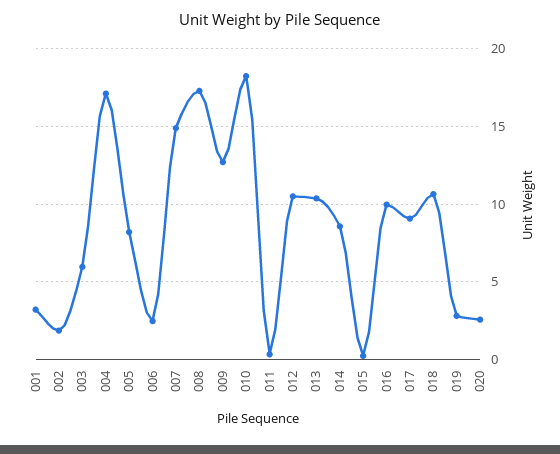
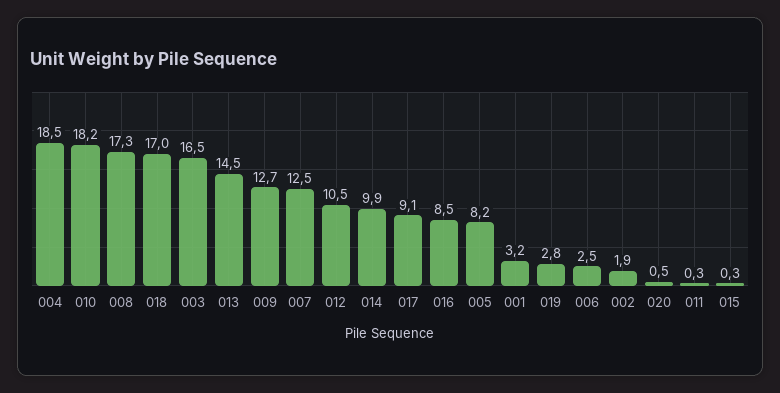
003: 6 -> 16.5
004: 17 -> 18.5
007: 15 -> 12.5
013: 10.5 -> 14.5
014: 8.5 -> 9.9
016: 10 -> 8.5
018: 10.5 -> 17
020: 2.5 -> 0.5

